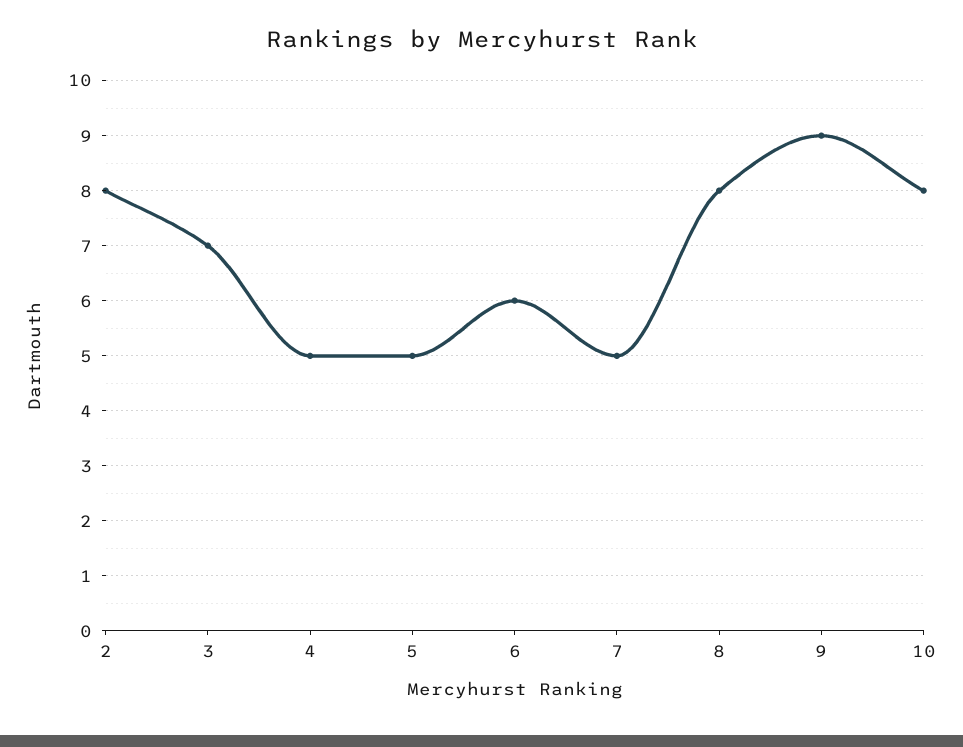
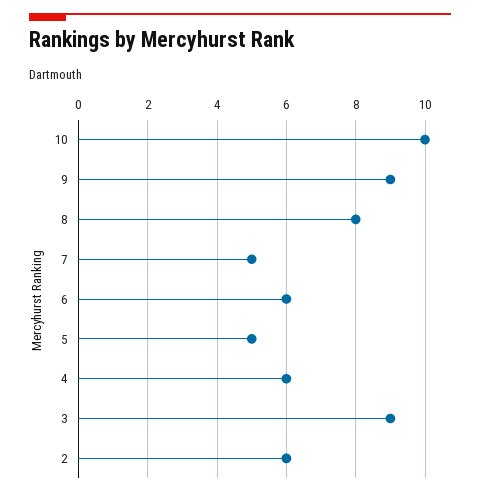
2: 8 -> 6
3: 7 -> 9
4: 5 -> 6
10: 8 -> 10

